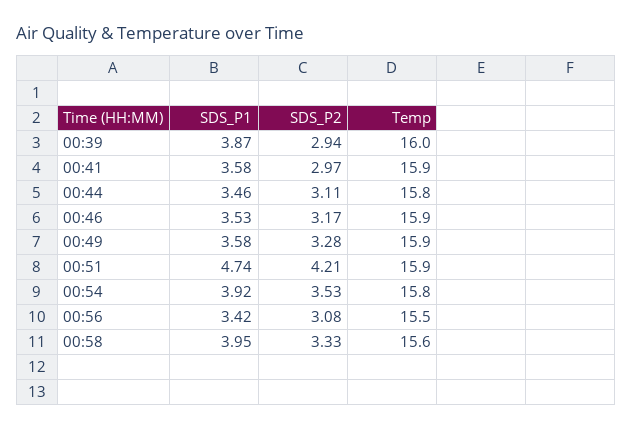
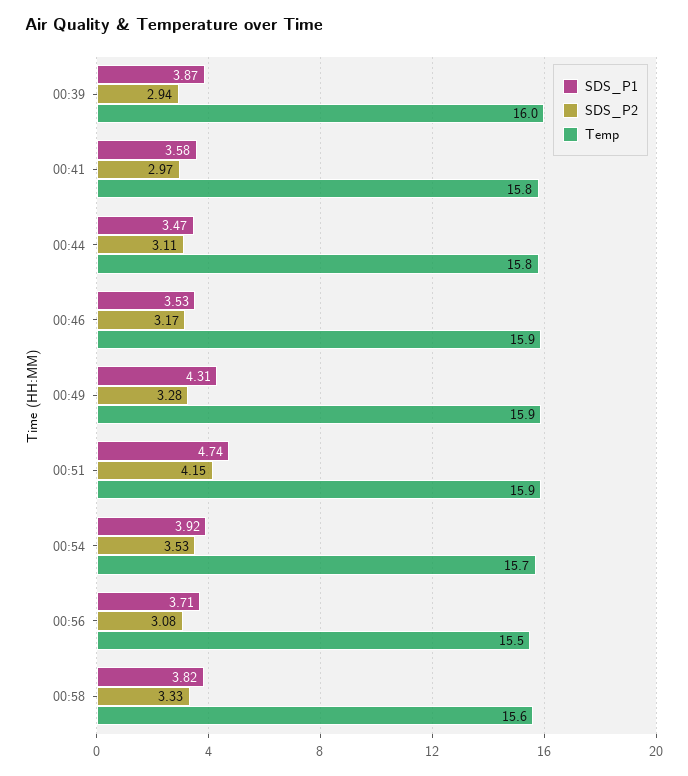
Temp, 00:41: 15.9 -> 15.8
SDS_P1, 00:44: 3.46 -> 3.47
SDS_P1, 00:49: 3.58 -> 4.31
SDS_P2, 00:51: 4.21 -> 4.15
Temp, 00:54: 15.8 -> 15.7
SDS_P1, 00:56: 3.42 -> 3.71
SDS_P1, 00:58: 3.95 -> 3.82

